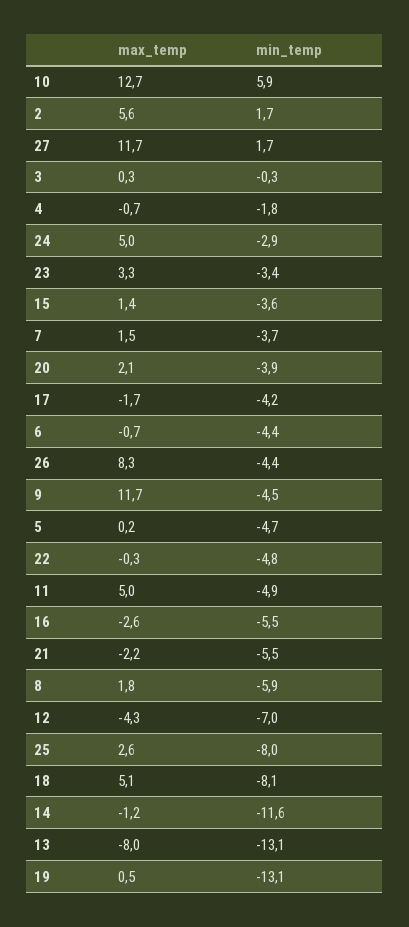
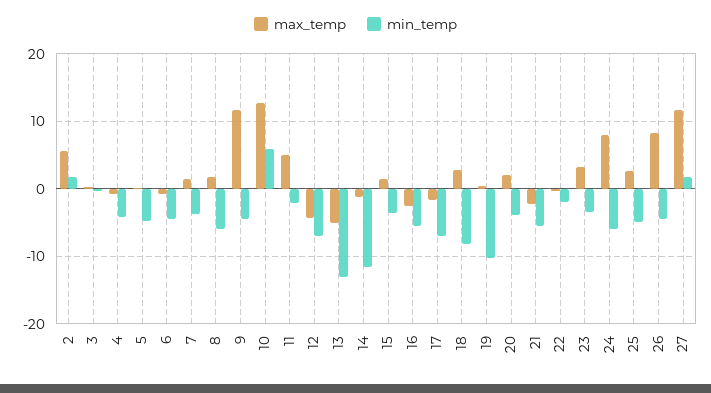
min_temp, 4: -1.8 -> -4
max_temp, 24: 5 -> 8
min_temp, 24: -2.9 -> -6
min_temp, 17: -4.2 -> -7
min_temp, 22: -4.8 -> -2
min_temp, 11: -4.9 -> -2
min_temp, 25: -8 -> -5
max_temp, 18: 5.1 -> 3
max_temp, 13: -8 -> -5
min_temp, 19: -13.1 -> -10

